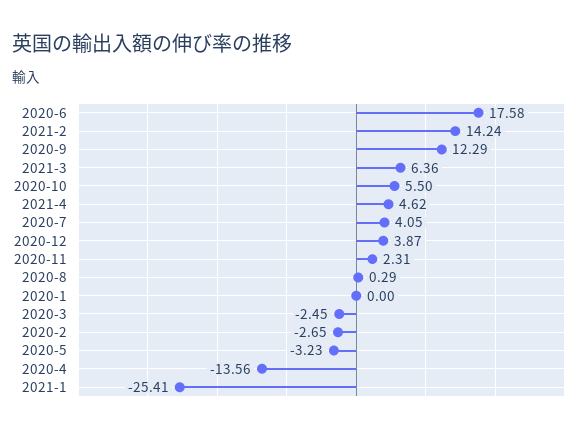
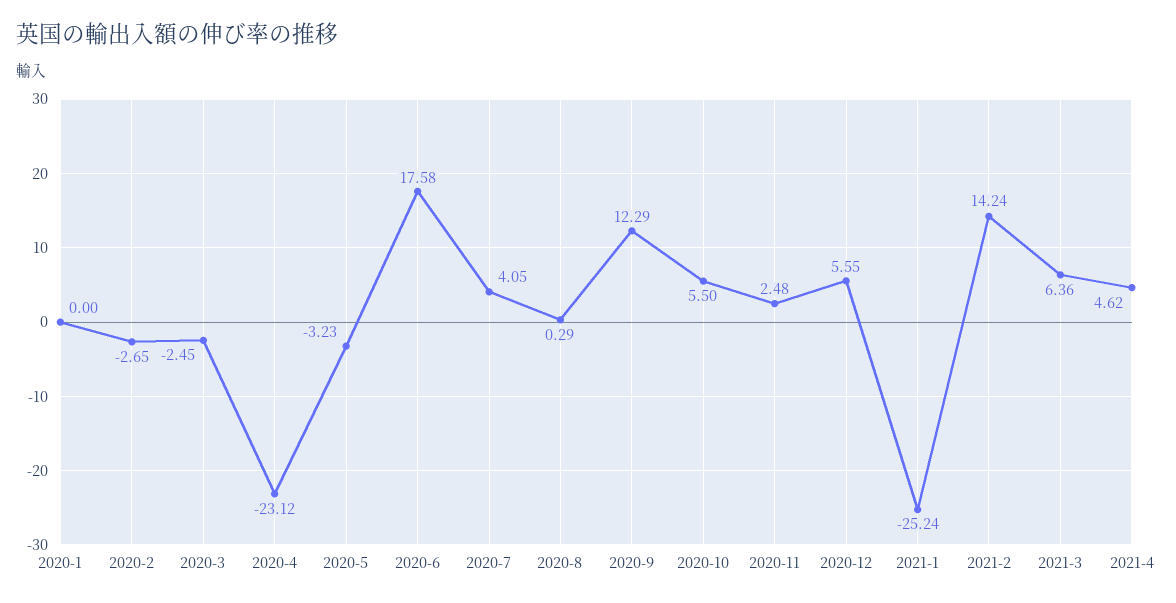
2020-12: 3.87 -> 5.55
2020-11: 2.31 -> 2.48
2020-4: -13.56 -> -23.12
2021-1: -25.41 -> -25.24

